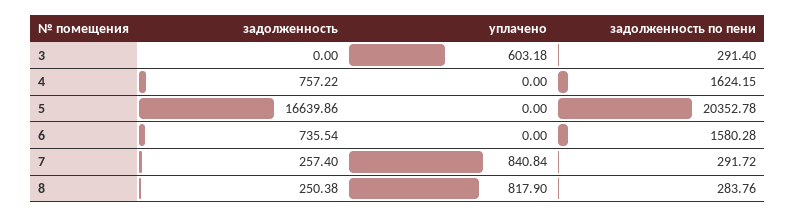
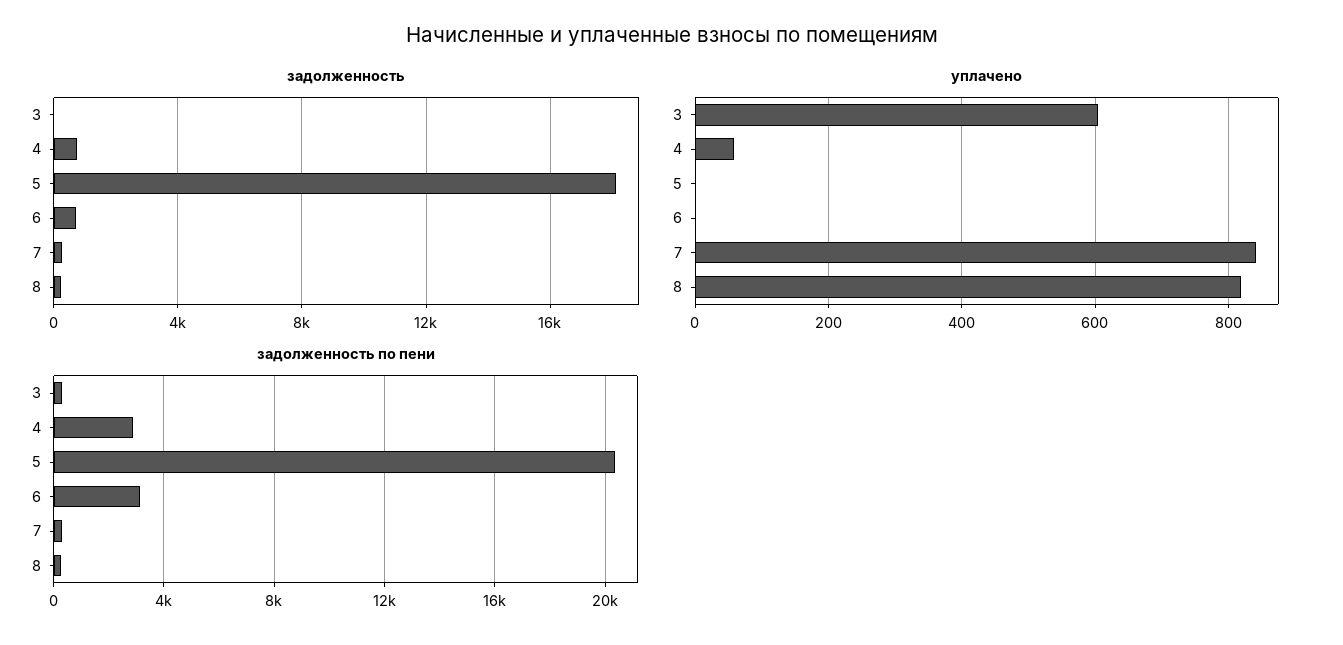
уплачено, 4: 0 -> 60
задолженность по пени, 4: 1624.15 -> 3000
задолженность, 5: 16639.86 -> 18000
задолженность по пени, 6: 1580.28 -> 3000

